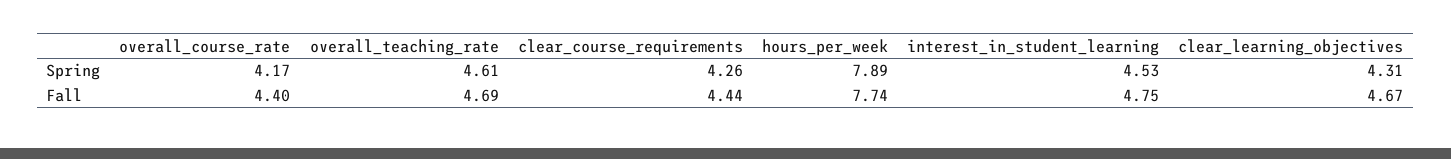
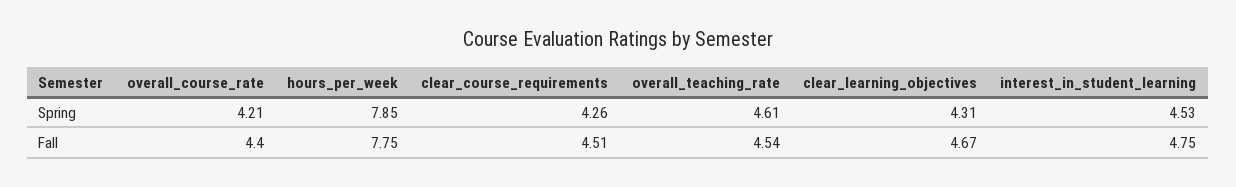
overall_course_rate, Spring: 4.17 -> 4.21
hours_per_week, Spring: 7.89 -> 7.85
overall_teaching_rate, Fall: 4.69 -> 4.54
clear_course_requirements, Fall: 4.44 -> 4.51
hours_per_week, Fall: 7.74 -> 7.75

